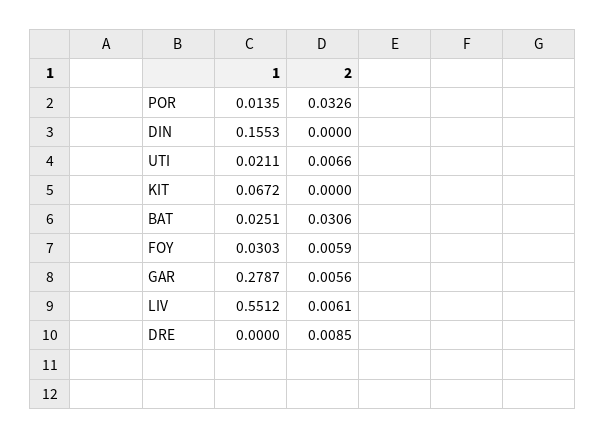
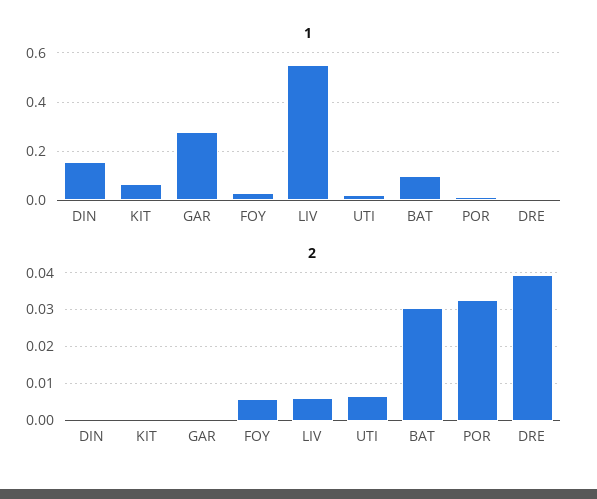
1, BAT: 0.0251 -> 0.1
2, GAR: 0.0056 -> 0
2, DRE: 0.0085 -> 0.04

